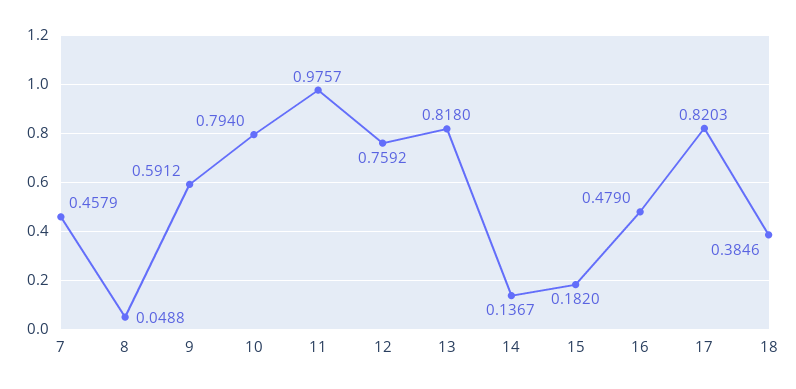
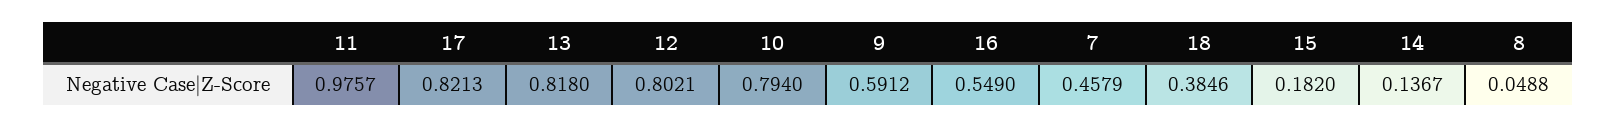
12: 0.7592 -> 0.8021
16: 0.479 -> 0.549
17: 0.8203 -> 0.8213

